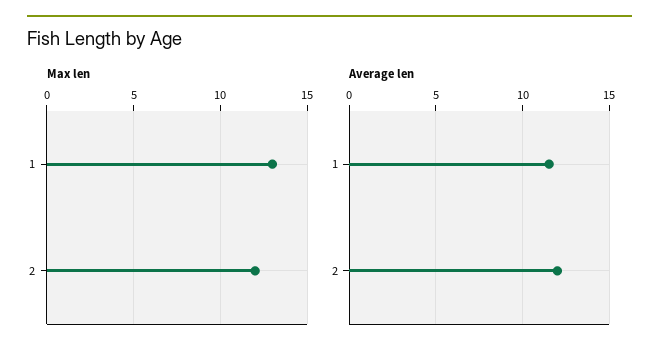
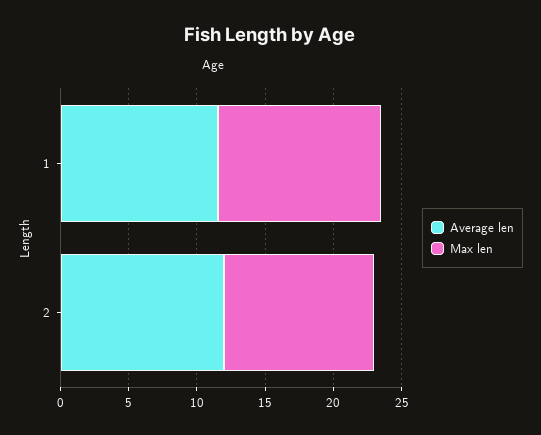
Max len, 1: 13 -> 12
Max len, 2: 12 -> 11

